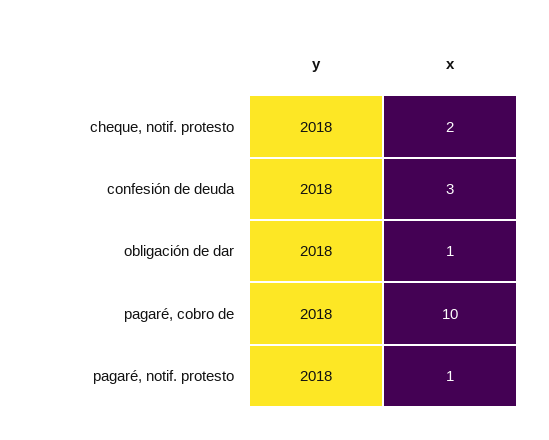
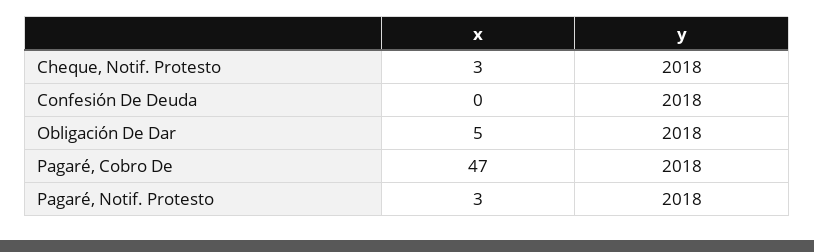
x, cheque, notif. protesto: 2 -> 3
x, confesión de deuda: 3 -> 0
x, obligación de dar: 1 -> 5
x, pagaré, cobro de: 10 -> 47
x, pagaré, notif. protesto: 1 -> 3

